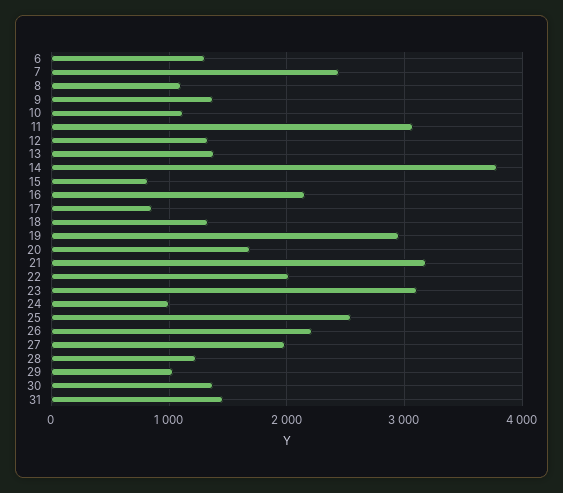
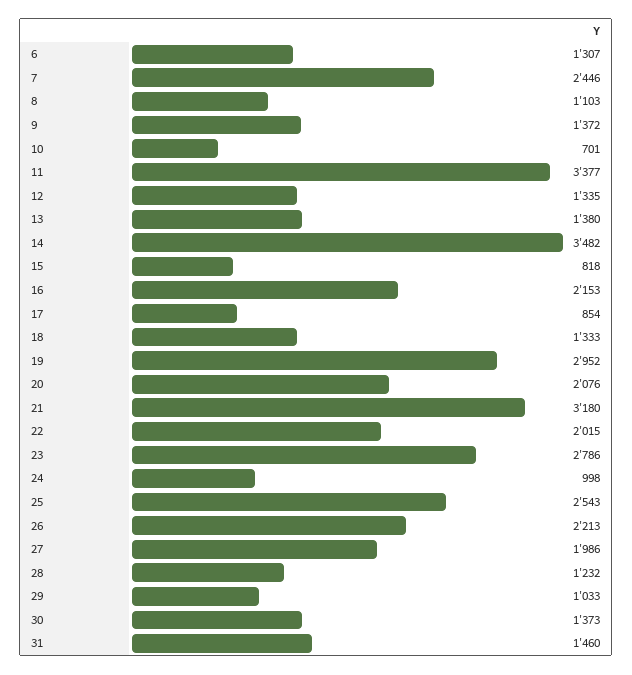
10: 1100 -> 701
11: 3100 -> 3377
14: 3800 -> 3482
20: 1700 -> 2076
23: 3100 -> 2786

